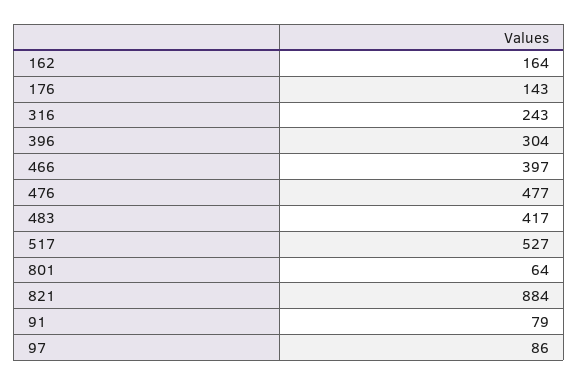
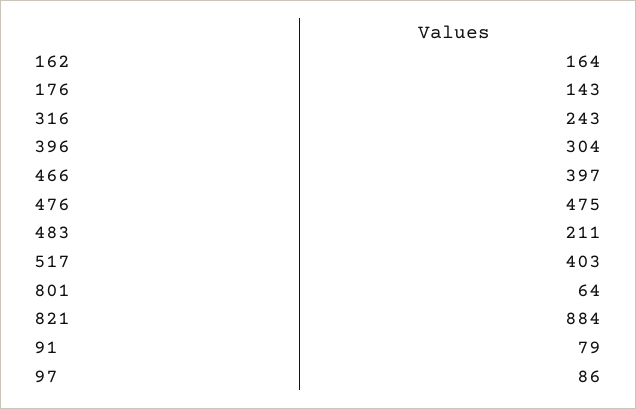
476: 477 -> 475
483: 417 -> 211
517: 527 -> 403

